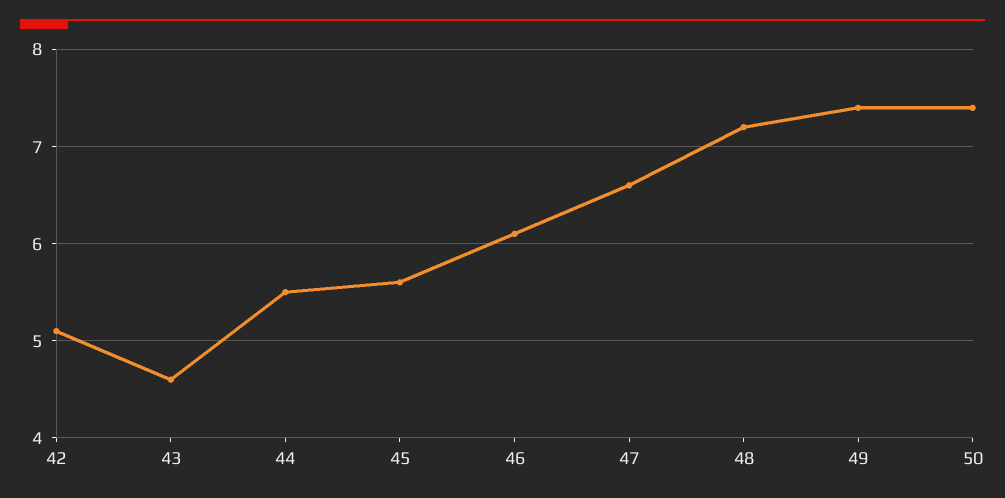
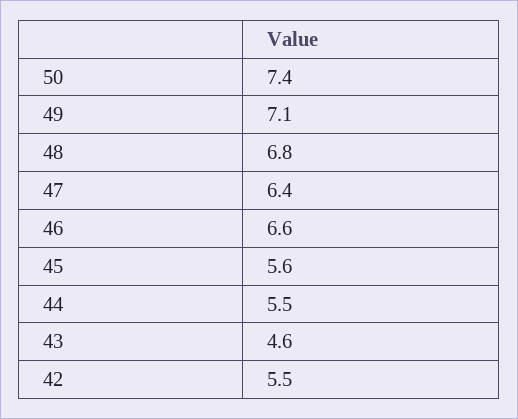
42: 5.1 -> 5.5
46: 6.1 -> 6.6
47: 6.6 -> 6.4
48: 7.2 -> 6.8
49: 7.4 -> 7.1

